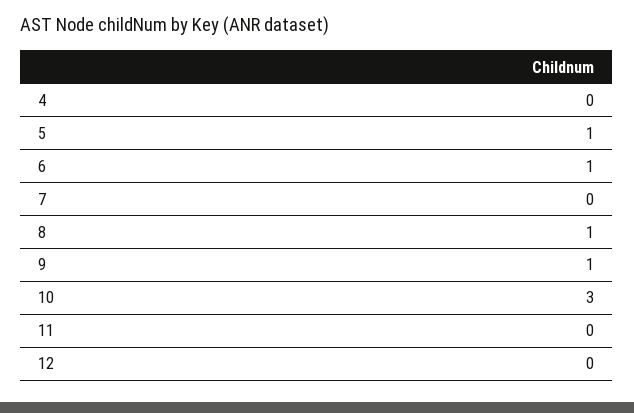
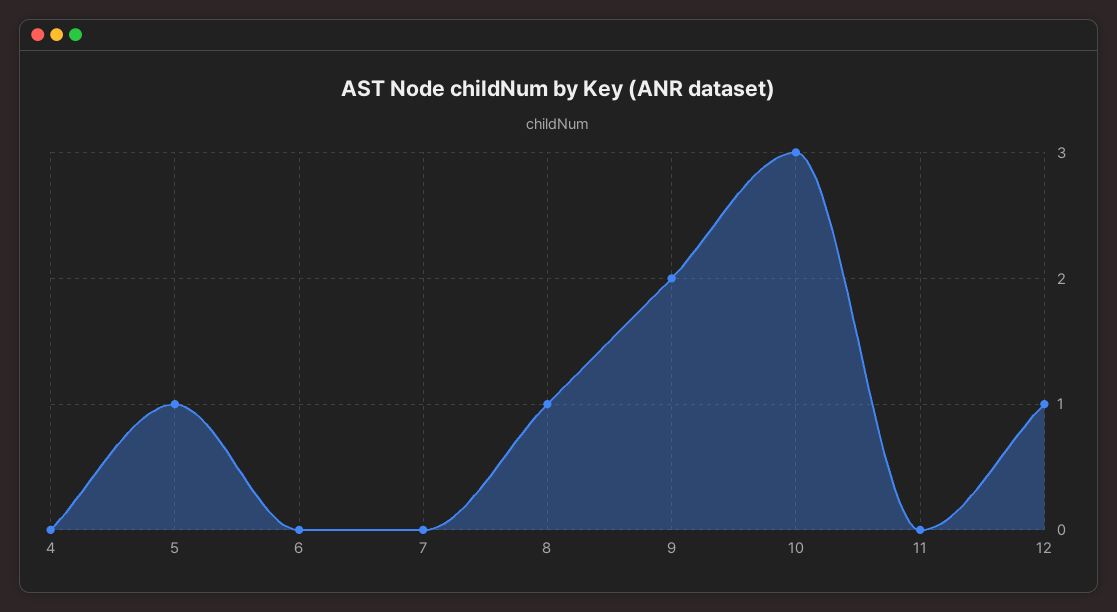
6: 1 -> 0
9: 1 -> 2
12: 0 -> 1

